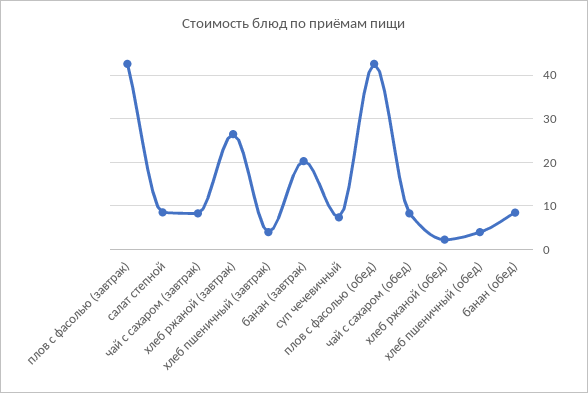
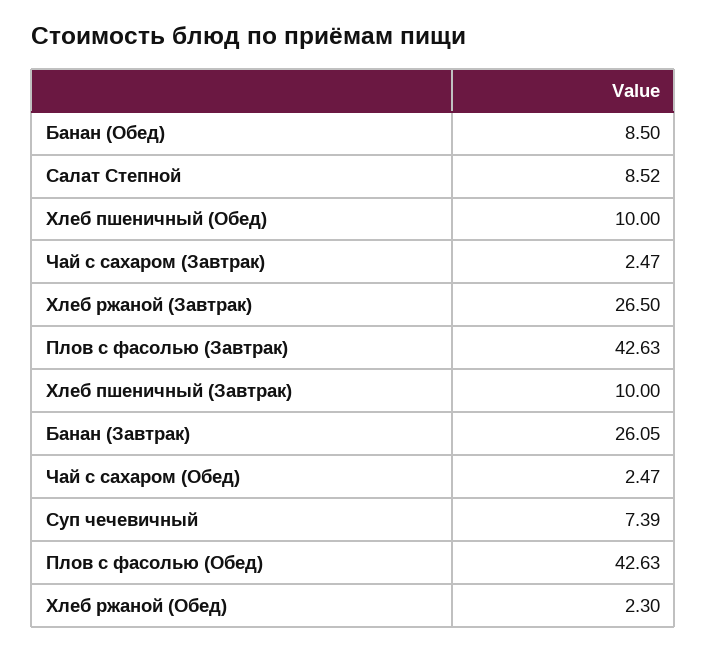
чай с сахаром (завтрак): 8 -> 2.47
хлеб пшеничный (завтрак): 4 -> 10
банан (завтрак): 20 -> 26.05
чай с сахаром (обед): 8 -> 2.47
хлеб пшеничный (обед): 4 -> 10

